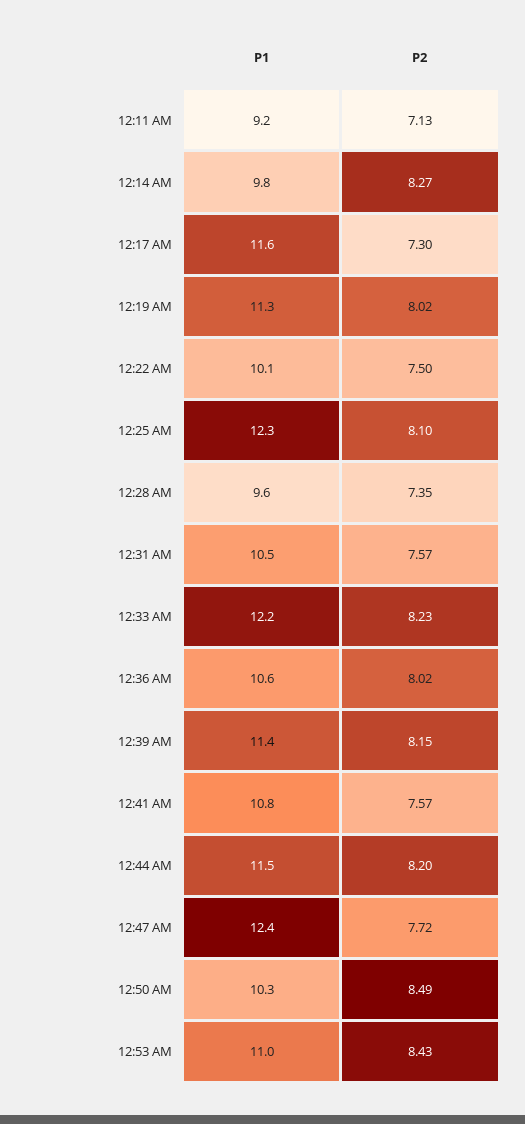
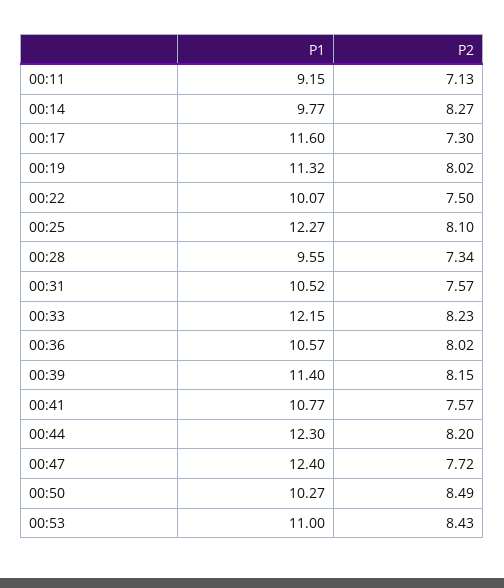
P2, 12:28 AM: 7.35 -> 7.34
P1, 12:44 AM: 11.5 -> 12.3

